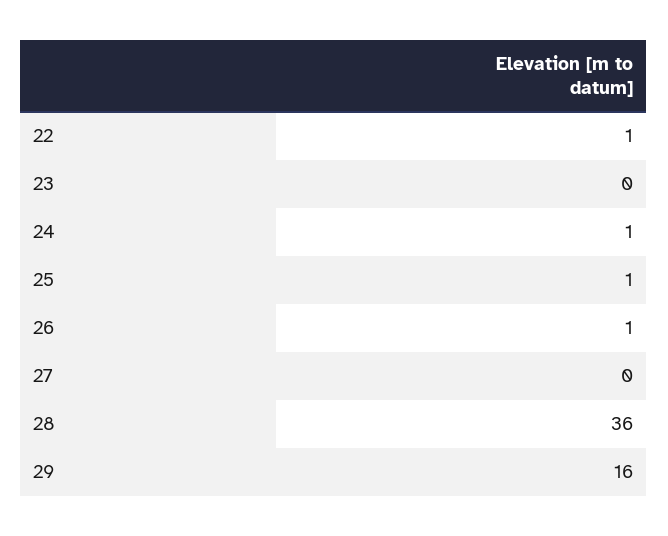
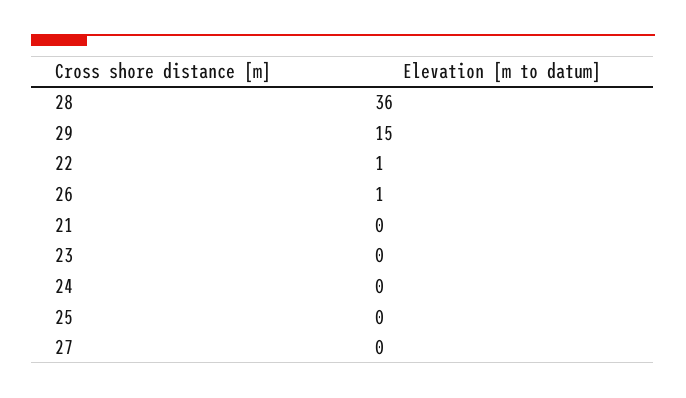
24: 1 -> 0
25: 1 -> 0
29: 16 -> 15
21: none -> 0

